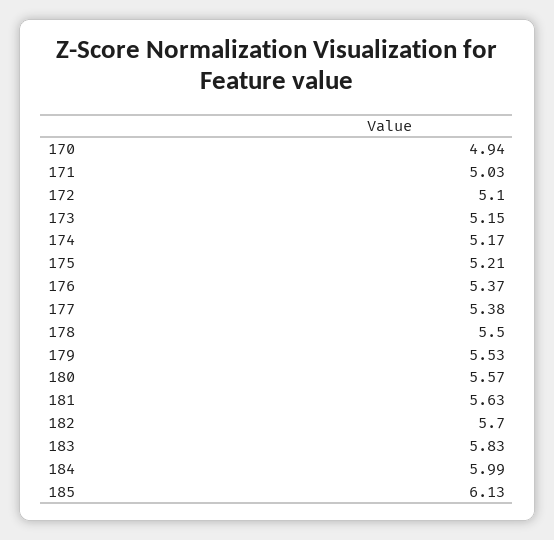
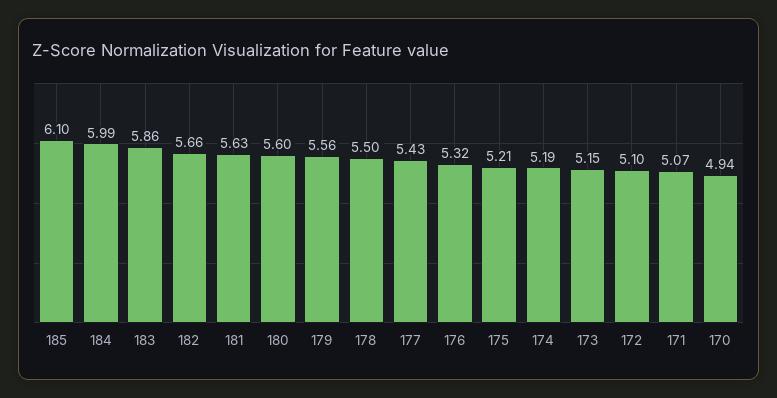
171: 5.03 -> 5.07
174: 5.17 -> 5.19
176: 5.37 -> 5.32
177: 5.38 -> 5.43
179: 5.53 -> 5.56
180: 5.57 -> 5.6
182: 5.7 -> 5.66
183: 5.83 -> 5.86
185: 6.13 -> 6.1

